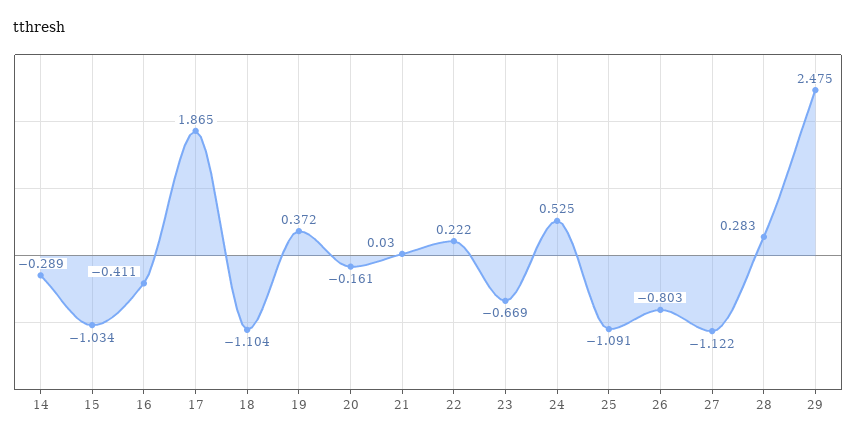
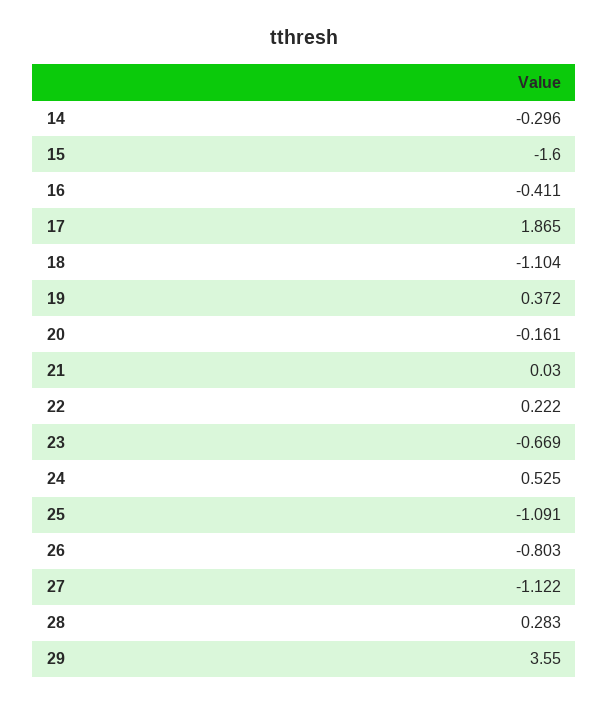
14: -0.289 -> -0.296
15: -1.034 -> -1.6
29: 2.475 -> 3.55

